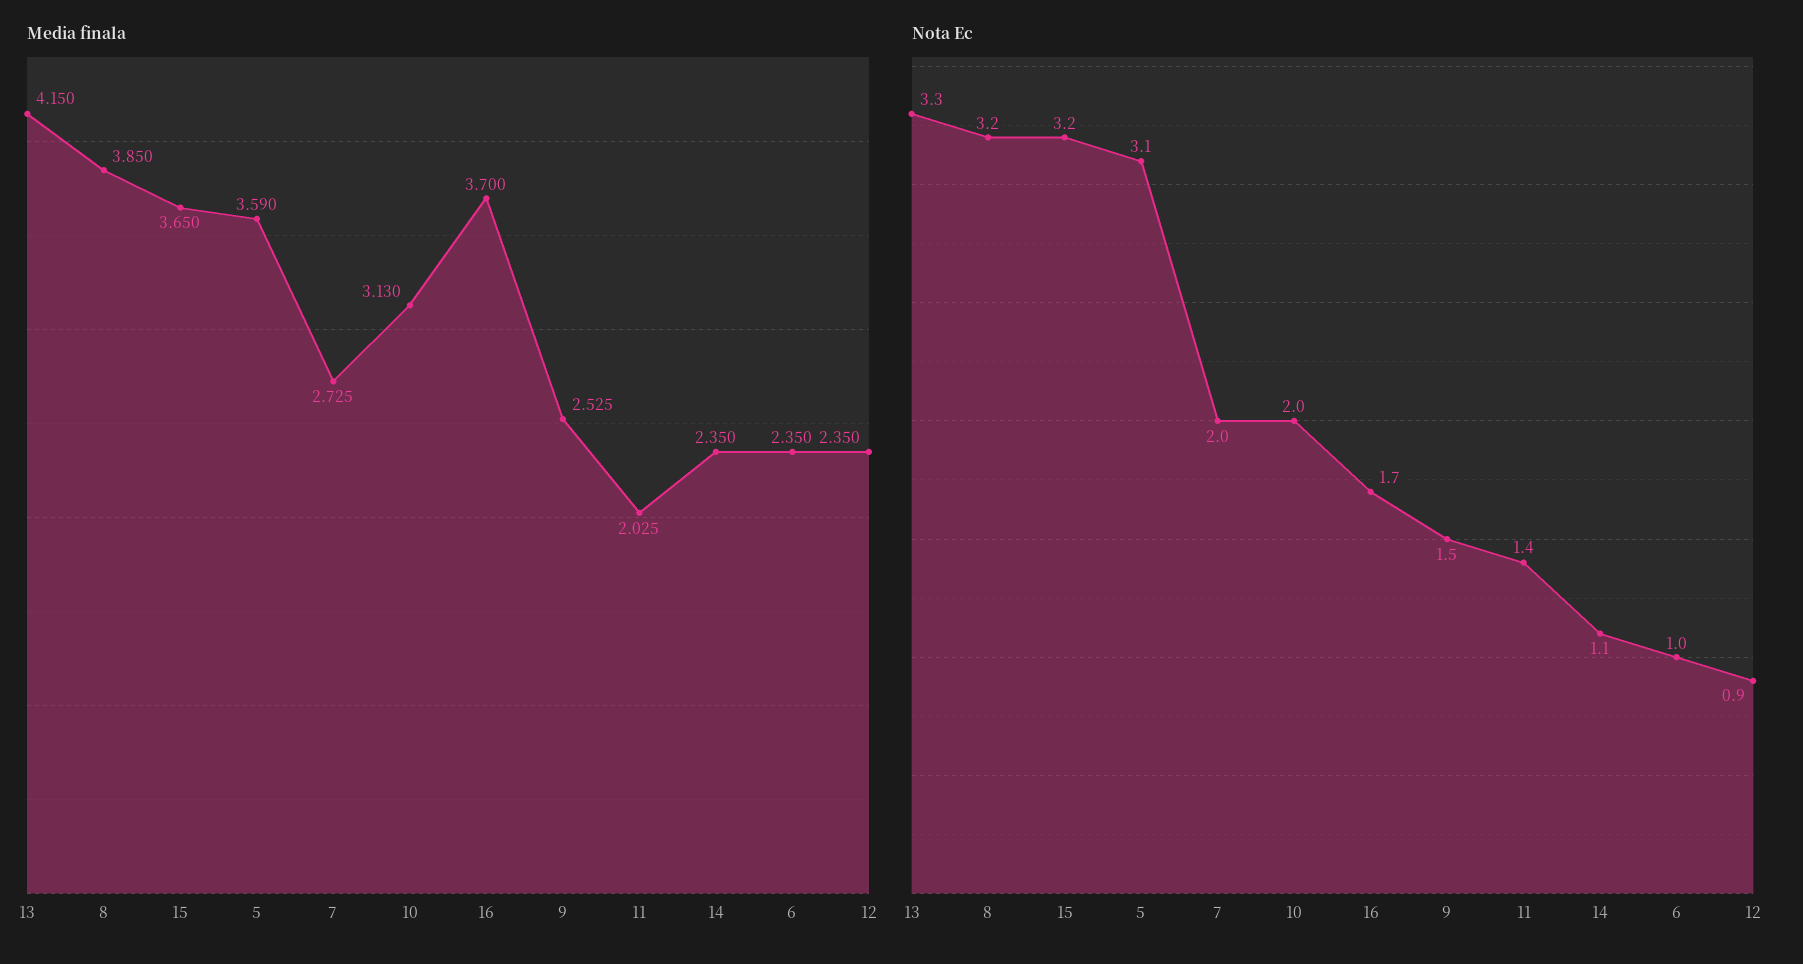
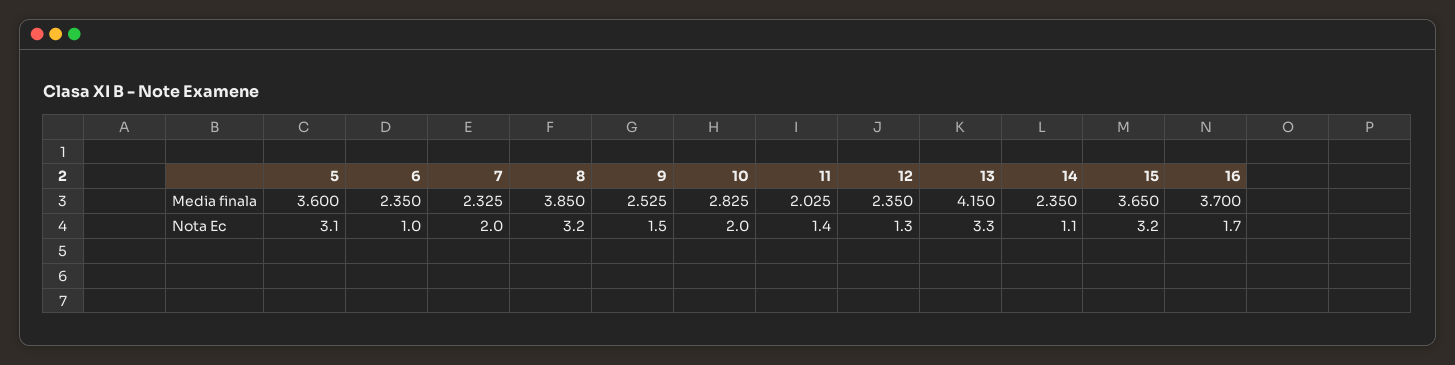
Media finala, 5: 3.59 -> 3.6
Media finala, 7: 2.725 -> 2.325
Media finala, 10: 3.13 -> 2.825
Nota Ec, 12: 0.9 -> 1.3

